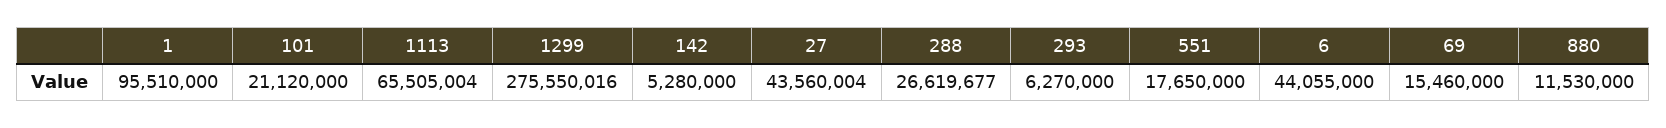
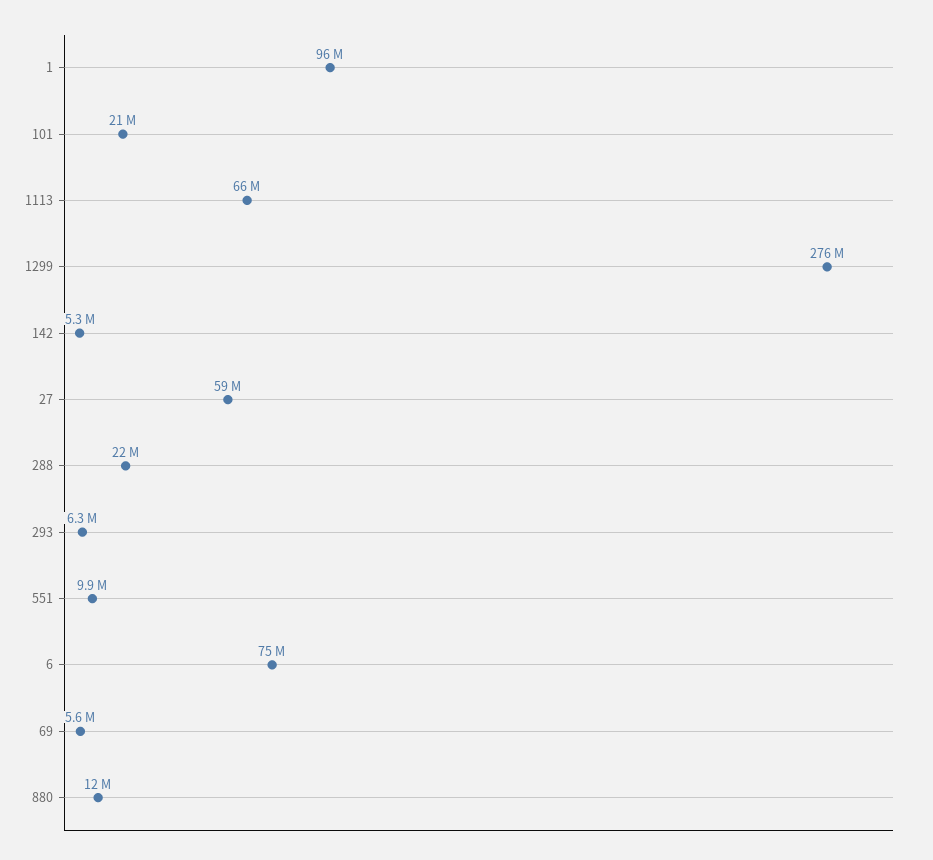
27: 43560004 -> 59000000
288: 26619677 -> 22000000
551: 17650000 -> 9900000
6: 44055000 -> 75000000
69: 15460000 -> 5600000

